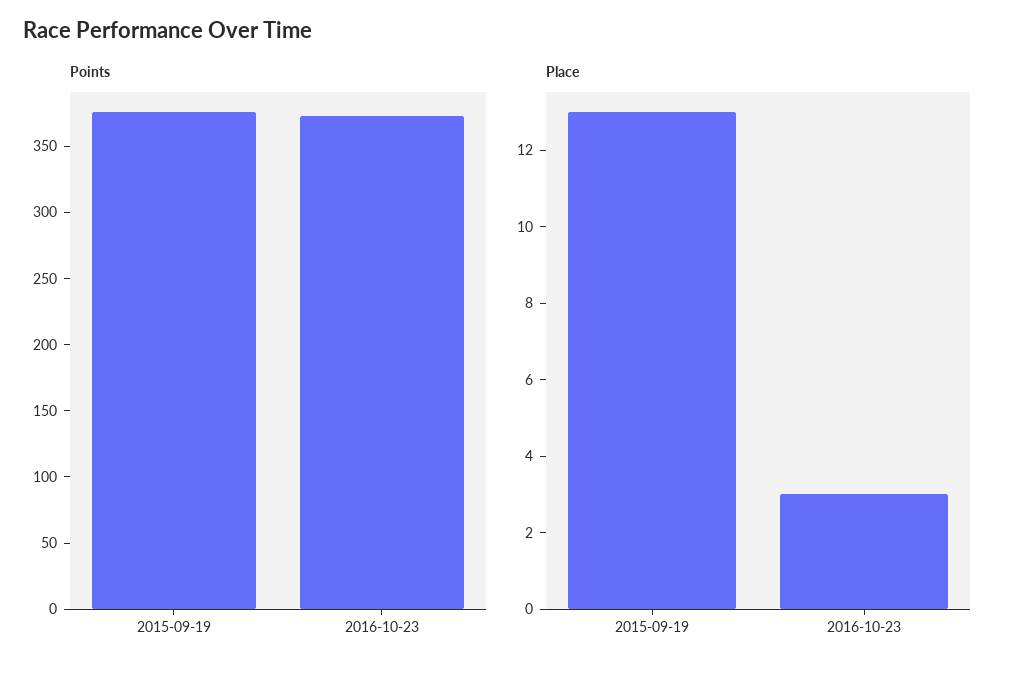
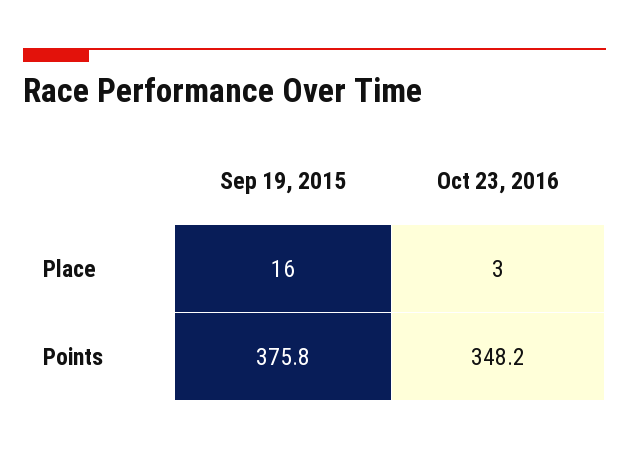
Points, 2016-10-23: 370 -> 348.2
Place, 2015-09-19: 13 -> 16

